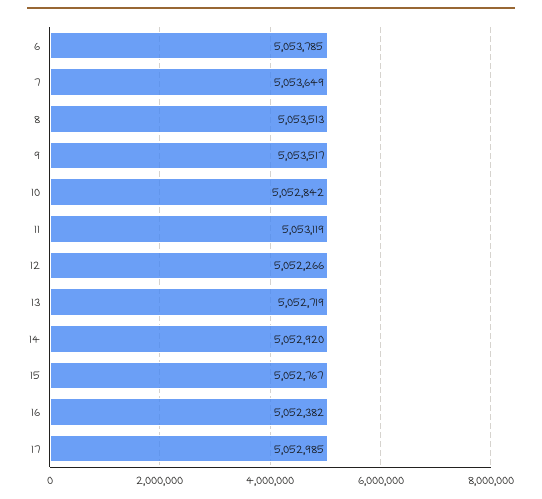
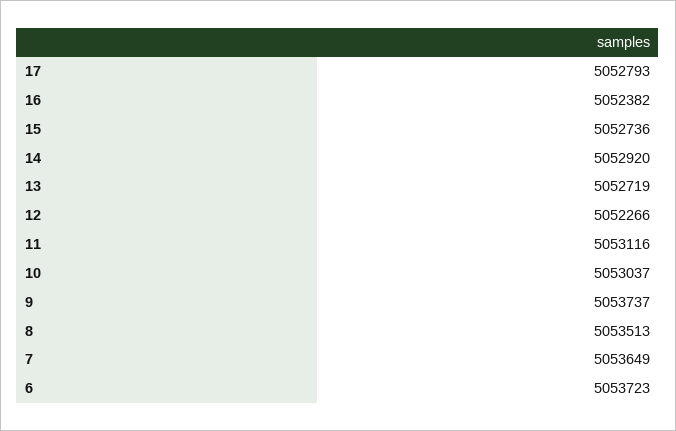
6: 5053785 -> 5053723
9: 5053517 -> 5053737
10: 5052842 -> 5053037
11: 5053119 -> 5053116
15: 5052767 -> 5052736
17: 5052985 -> 5052793

